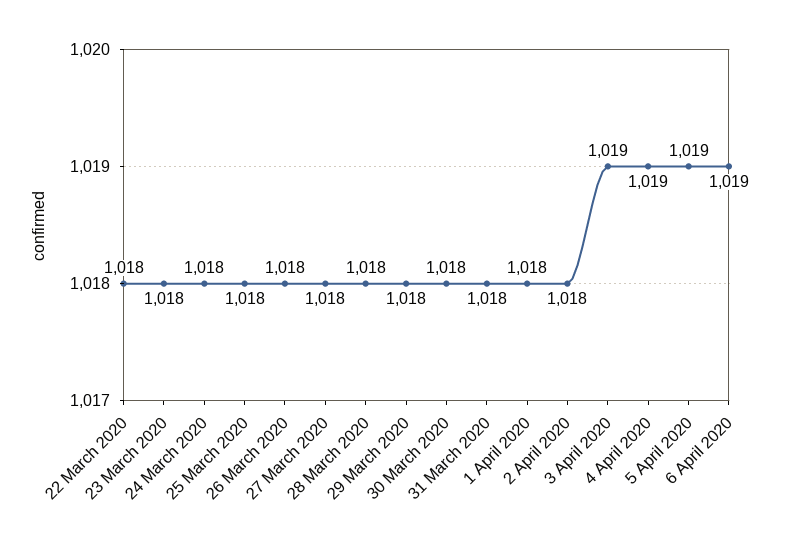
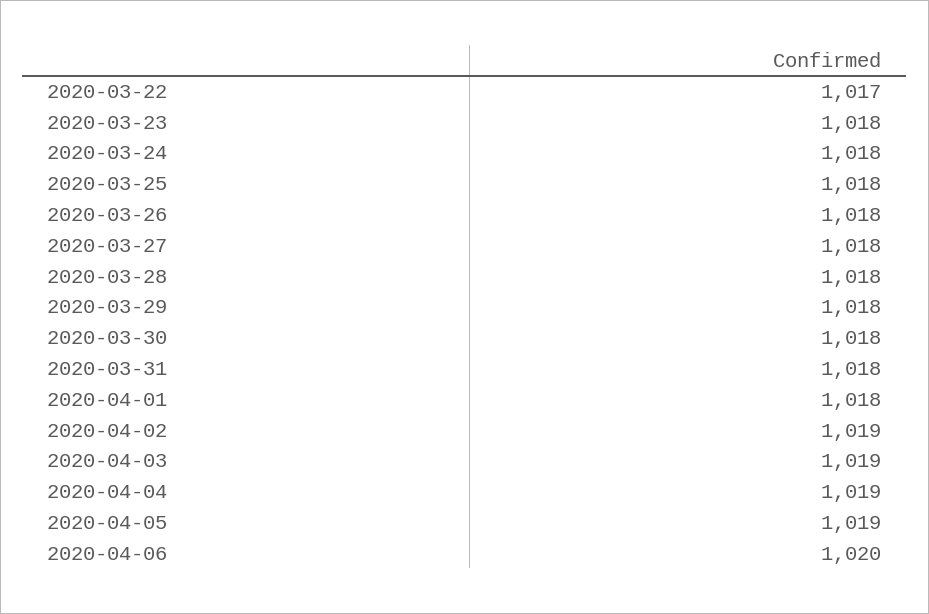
22 March 2020: 1018 -> 1017
2 April 2020: 1018 -> 1019
6 April 2020: 1019 -> 1020

